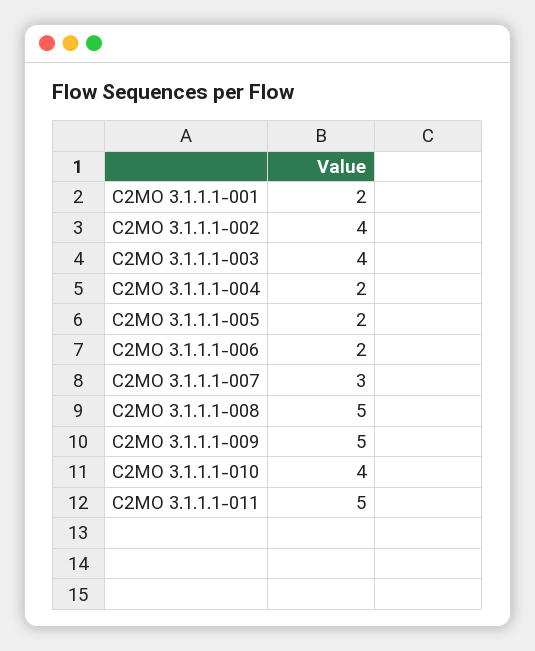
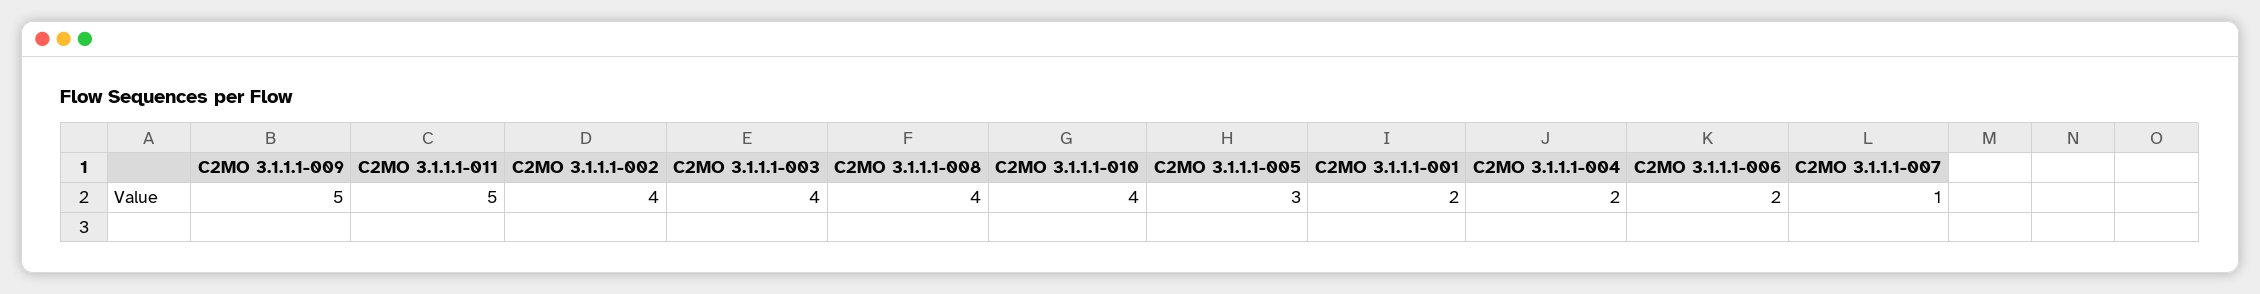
C2MO 3.1.1.1-005: 2 -> 3
C2MO 3.1.1.1-007: 3 -> 1
C2MO 3.1.1.1-008: 5 -> 4

